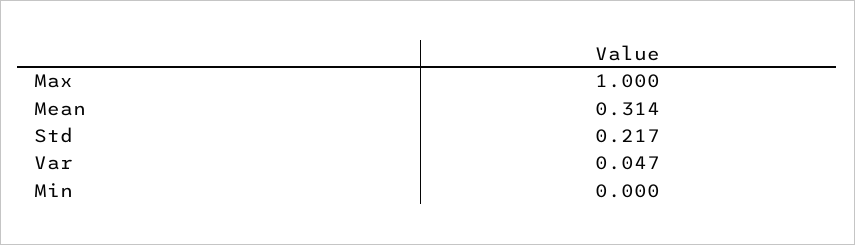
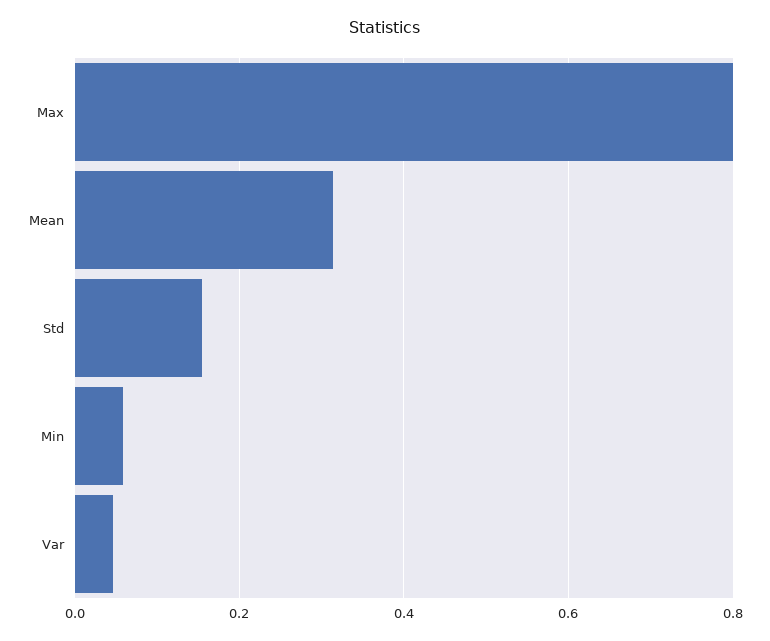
Max: 1 -> 0.8
Std: 0.217 -> 0.16
Min: 0 -> 0.06

